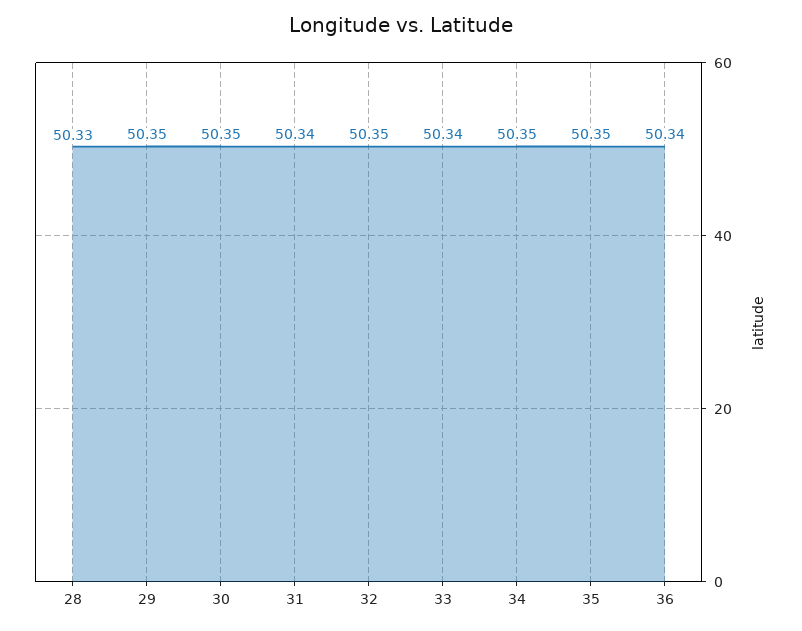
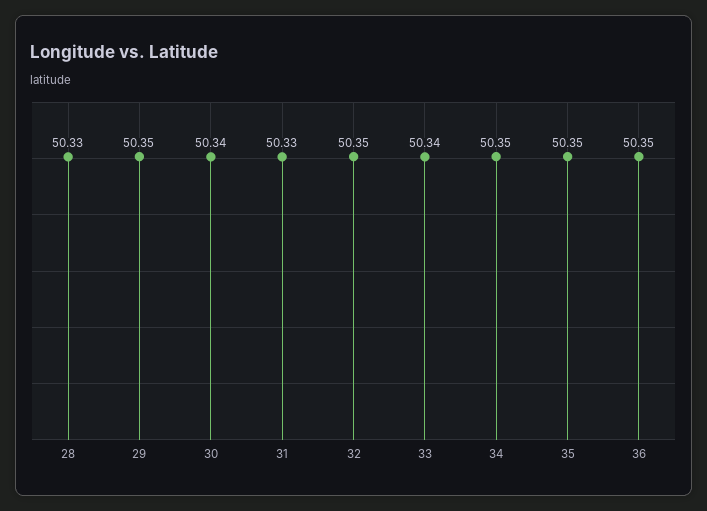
30: 50.35 -> 50.34
31: 50.34 -> 50.33
36: 50.34 -> 50.35

